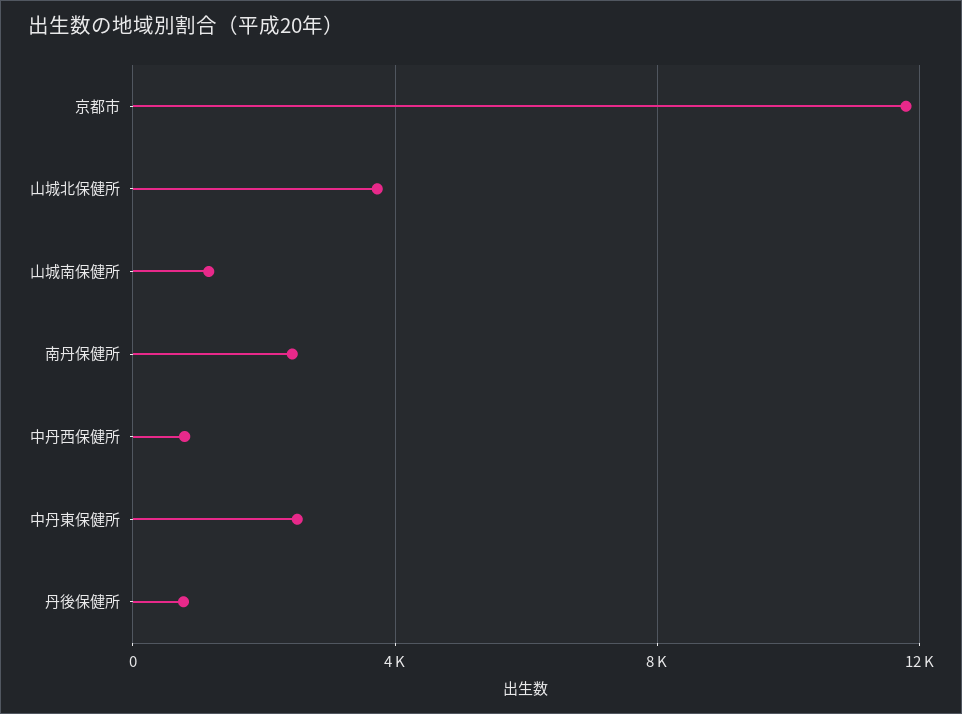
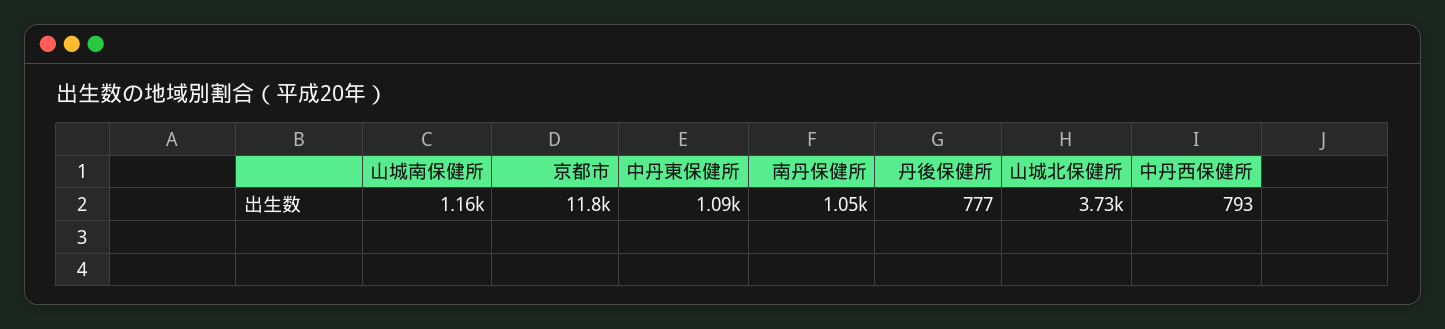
南丹保健所: 2500 -> 1050
中丹東保健所: 2500 -> 1090

